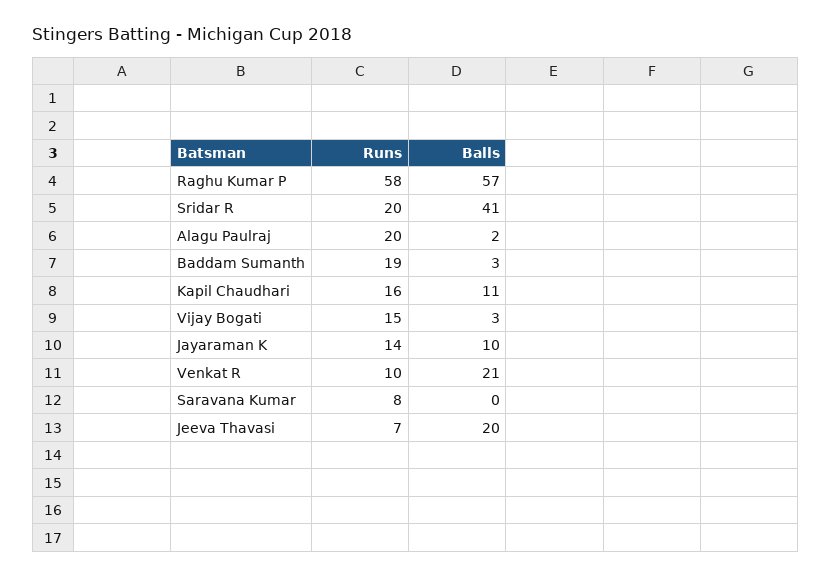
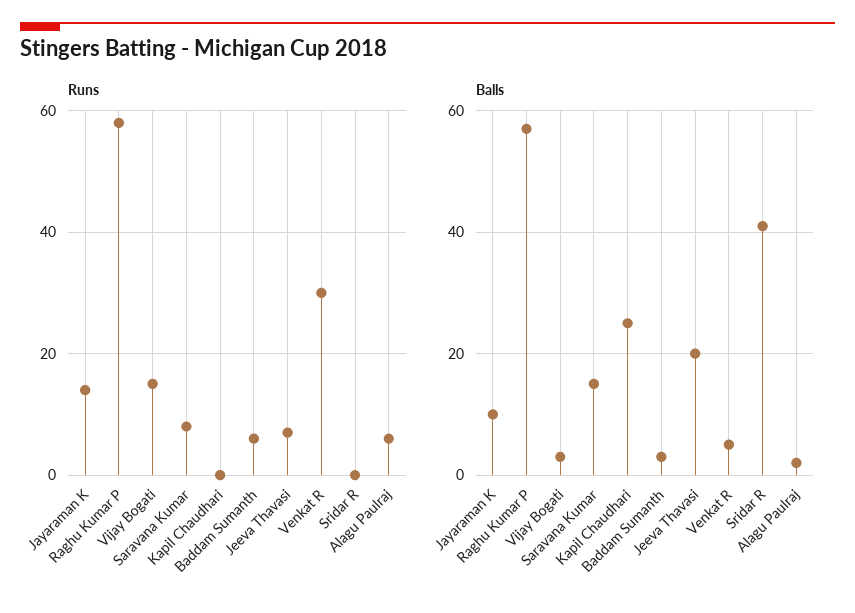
Runs, Sridar R: 20 -> 0
Runs, Alagu Paulraj: 20 -> 5
Runs, Baddam Sumanth: 19 -> 5
Runs, Kapil Chaudhari: 16 -> 0
Balls, Kapil Chaudhari: 11 -> 25
Runs, Venkat R: 10 -> 30
Balls, Venkat R: 21 -> 5
Balls, Saravana Kumar: 0 -> 15

